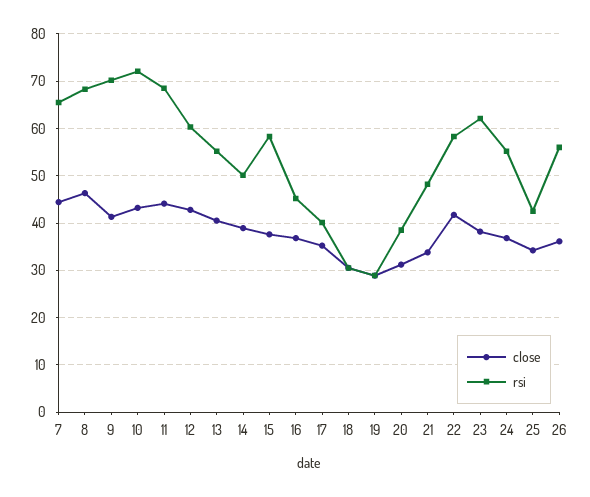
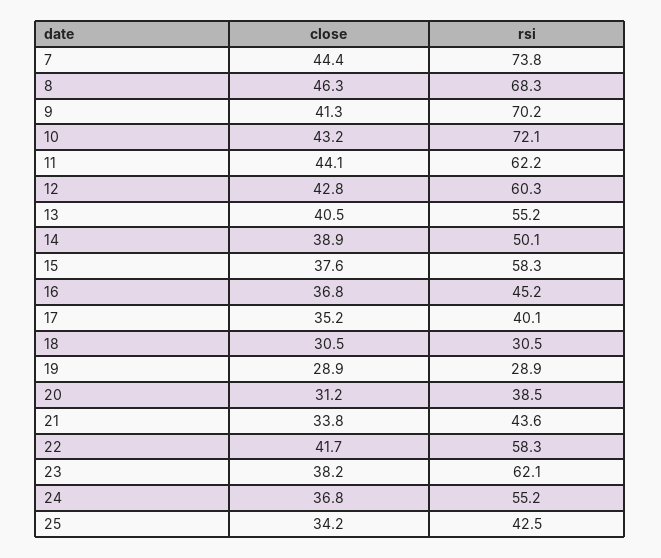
rsi, 7: 66 -> 73.8
rsi, 11: 68 -> 62.2
rsi, 21: 48 -> 43.6
close, 26: 36 -> none
rsi, 26: 56 -> none

